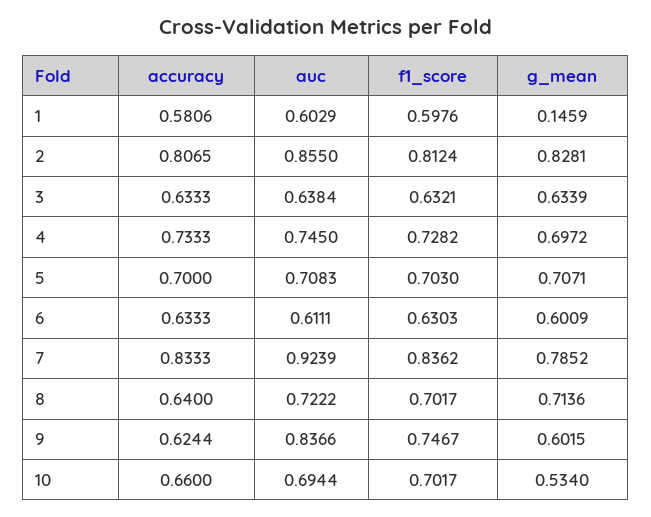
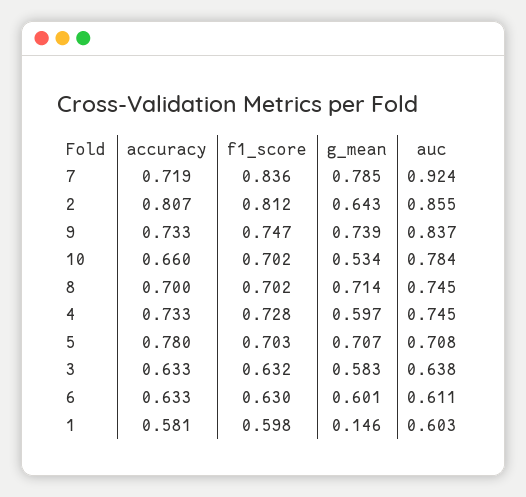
g_mean, 2: 0.8281 -> 0.643
g_mean, 3: 0.6339 -> 0.583
g_mean, 4: 0.6972 -> 0.597
accuracy, 5: 0.7 -> 0.78
accuracy, 7: 0.8333 -> 0.719
accuracy, 8: 0.64 -> 0.7
auc, 8: 0.7222 -> 0.745
accuracy, 9: 0.6244 -> 0.733
g_mean, 9: 0.6015 -> 0.739
auc, 10: 0.6944 -> 0.784

